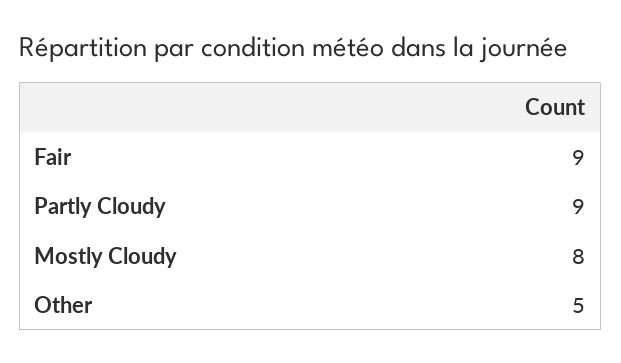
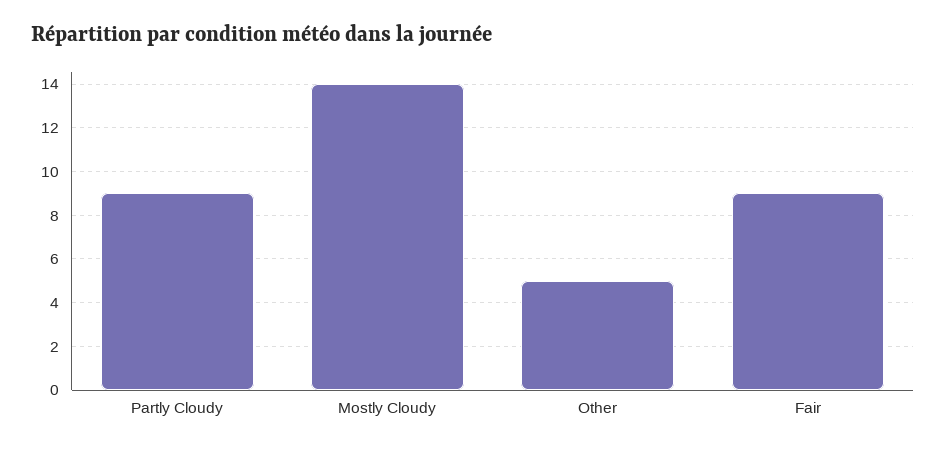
Mostly Cloudy: 8 -> 14

